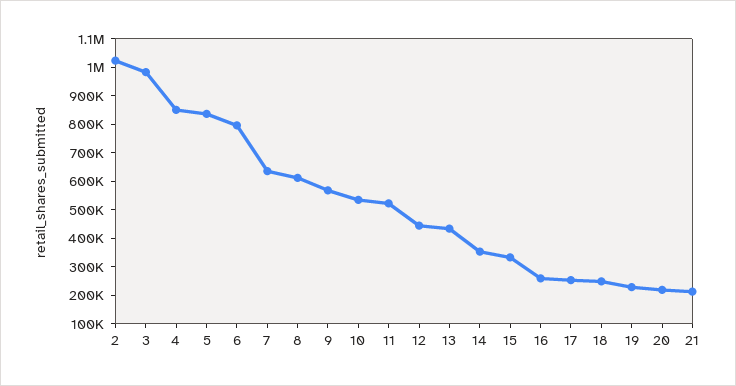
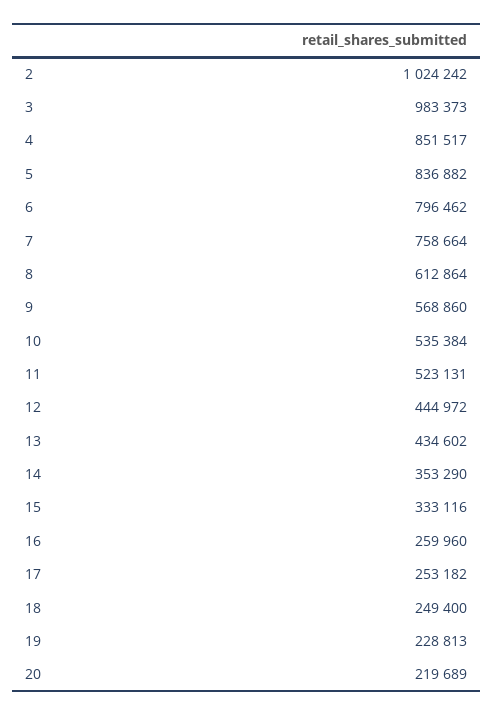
7: 650000 -> 758664
21: 200000 -> none

